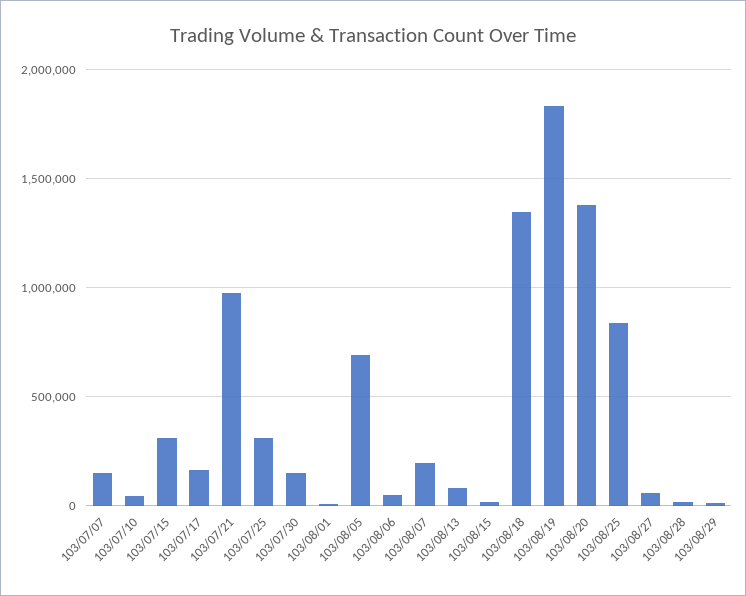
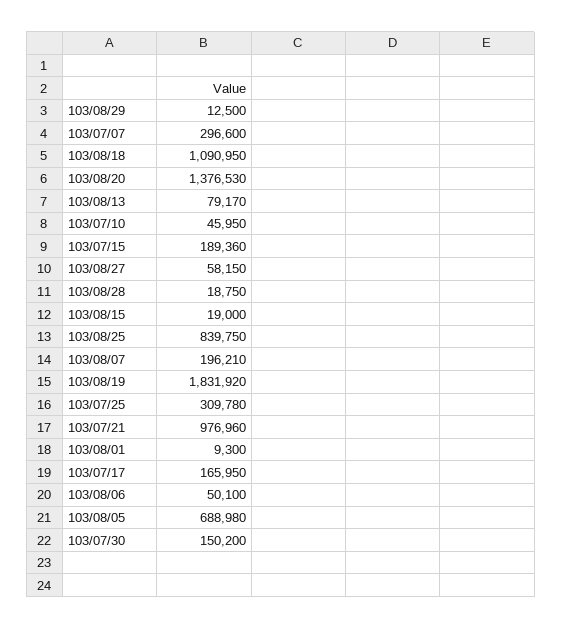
103/07/07: 150000 -> 296600
103/07/15: 300000 -> 189360
103/08/18: 1350000 -> 1090950

